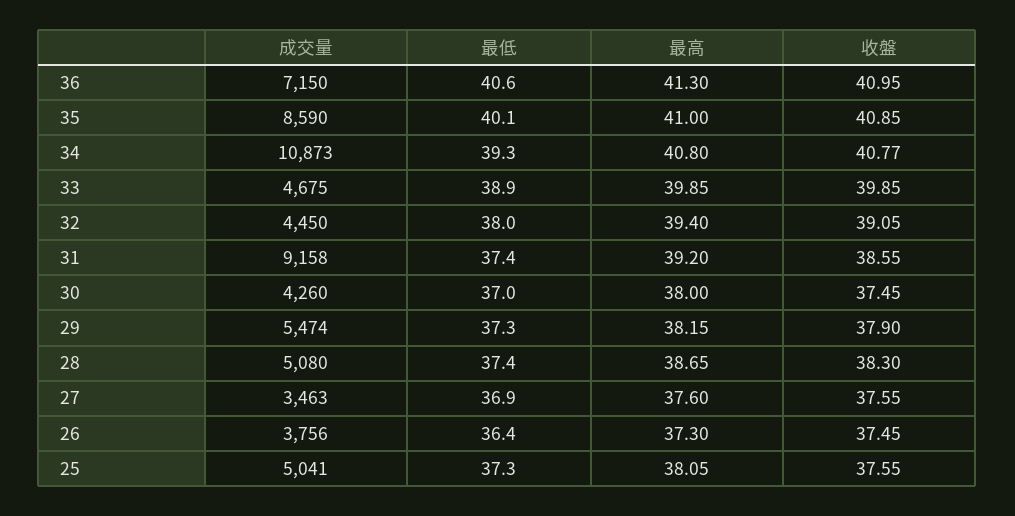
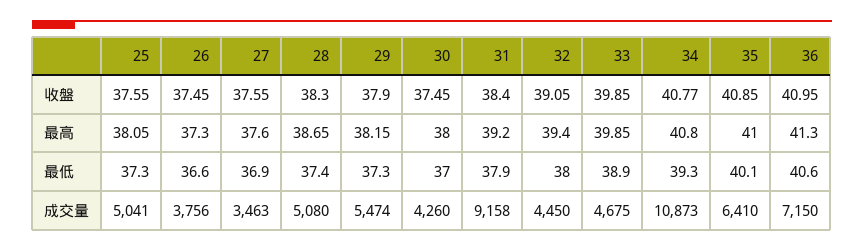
成交量, 35: 8590 -> 6410
最低, 31: 37.4 -> 37.9
收盤, 31: 38.55 -> 38.4
最低, 26: 36.4 -> 36.6

